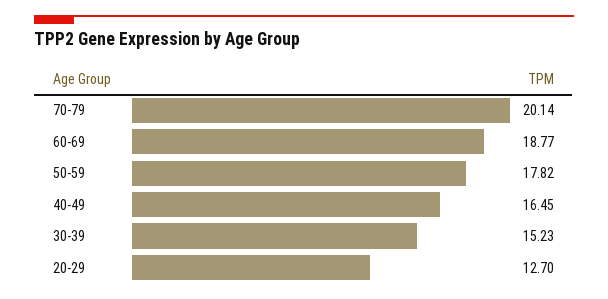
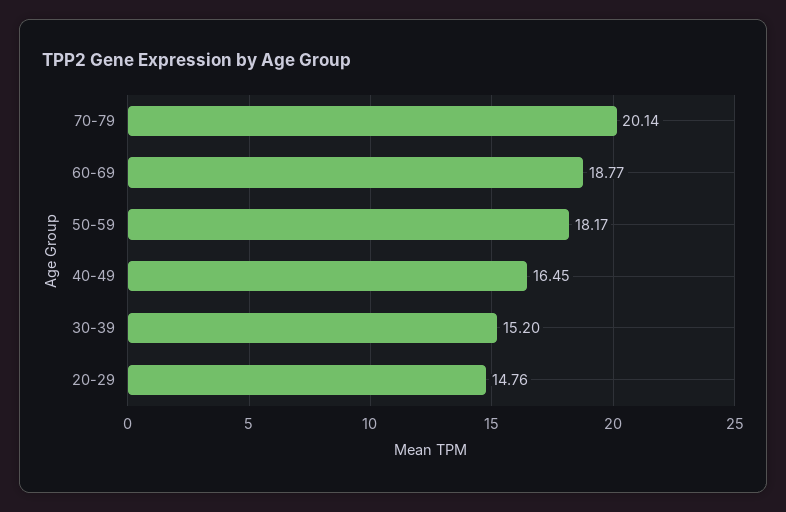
50-59: 17.82 -> 18.17
30-39: 15.23 -> 15.2
20-29: 12.7 -> 14.76

